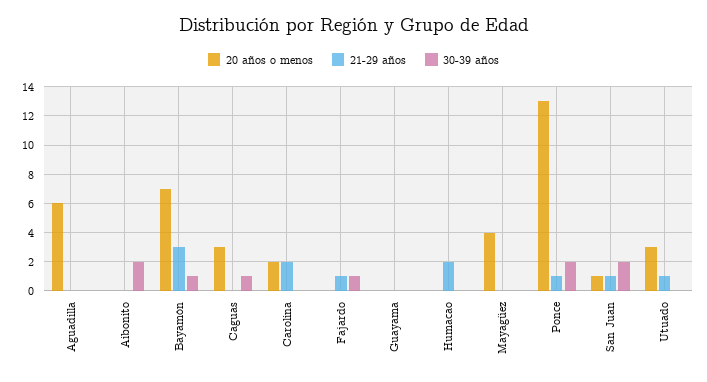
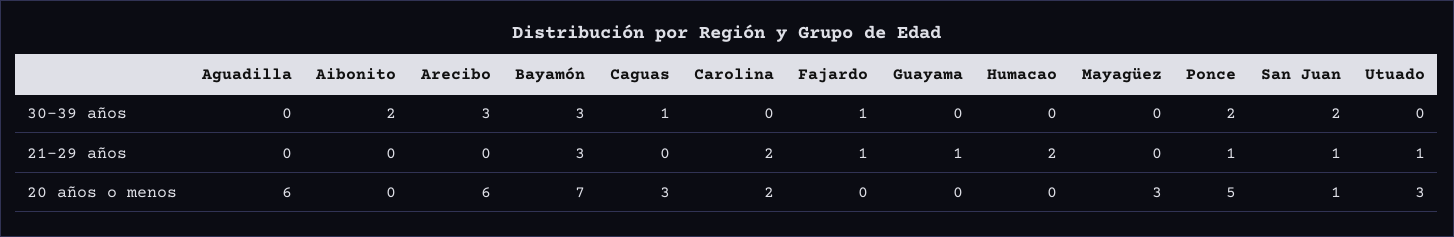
30-39 años, Bayamón: 1 -> 3
21-29 años, Guayama: 0 -> 1
20 años o menos, Mayagüez: 4 -> 3
20 años o menos, Ponce: 13 -> 5
30-39 años, Arecibo: none -> 3
21-29 años, Arecibo: none -> 0
20 años o menos, Arecibo: none -> 6

